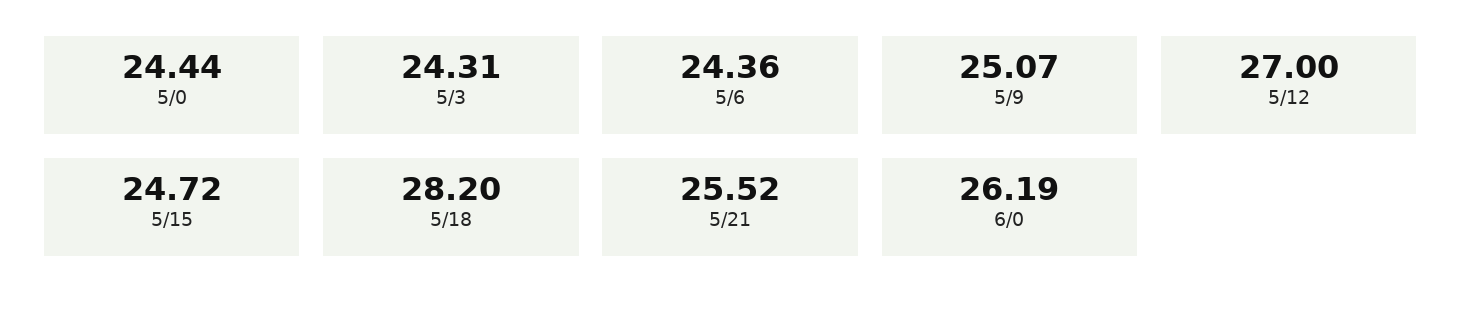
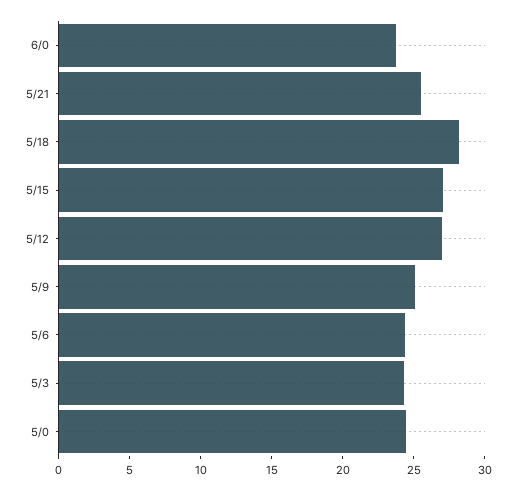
5/15: 24.72 -> 27
6/0: 26.19 -> 24

